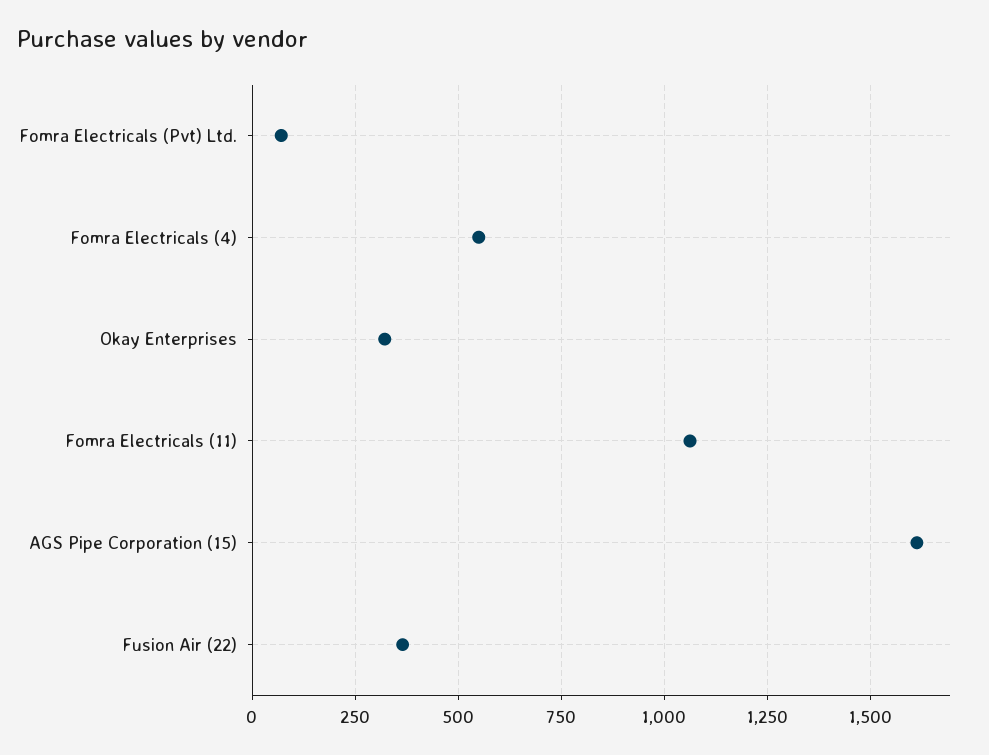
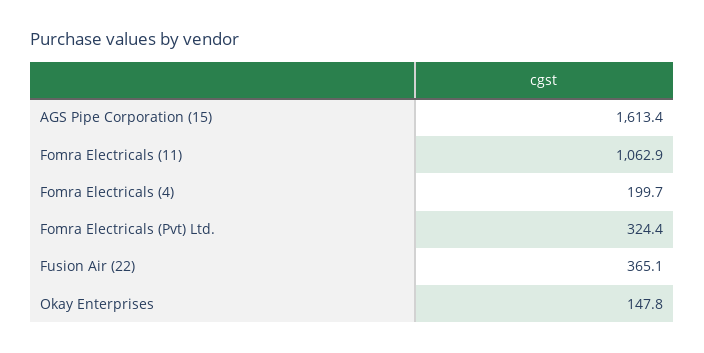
Fomra Electricals (Pvt) Ltd.: 75 -> 324.4
Fomra Electricals (4): 550 -> 199.7
Okay Enterprises: 325 -> 147.8

